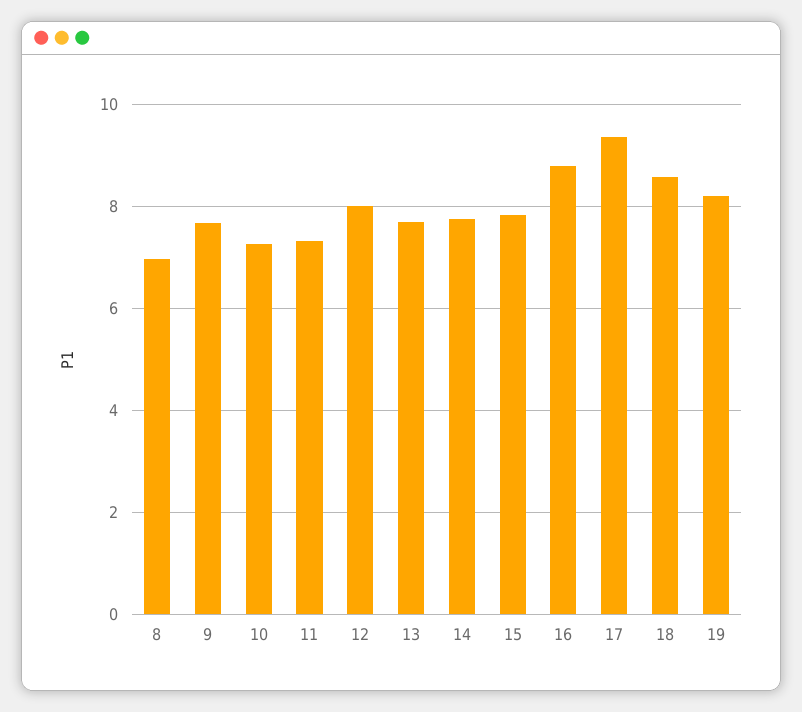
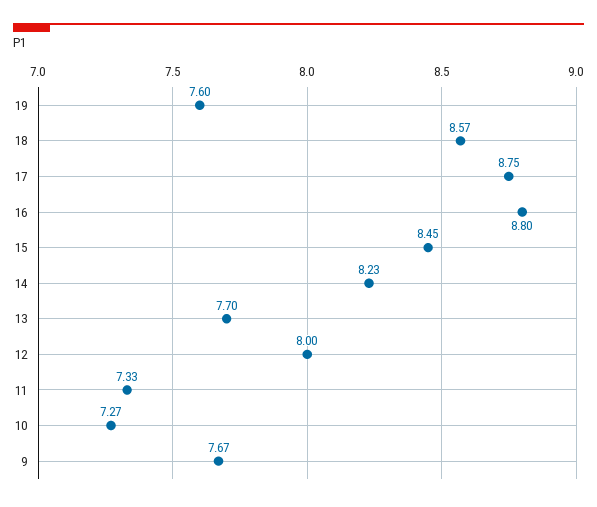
8: 7 -> none
14: 7.8 -> 8.23
15: 7.8 -> 8.45
17: 9.4 -> 8.75
19: 8.2 -> 7.6

